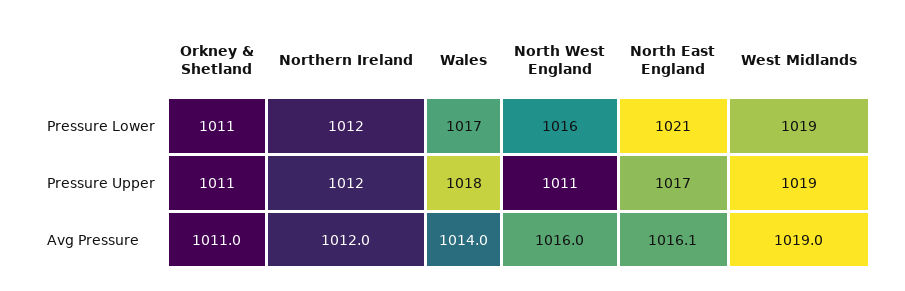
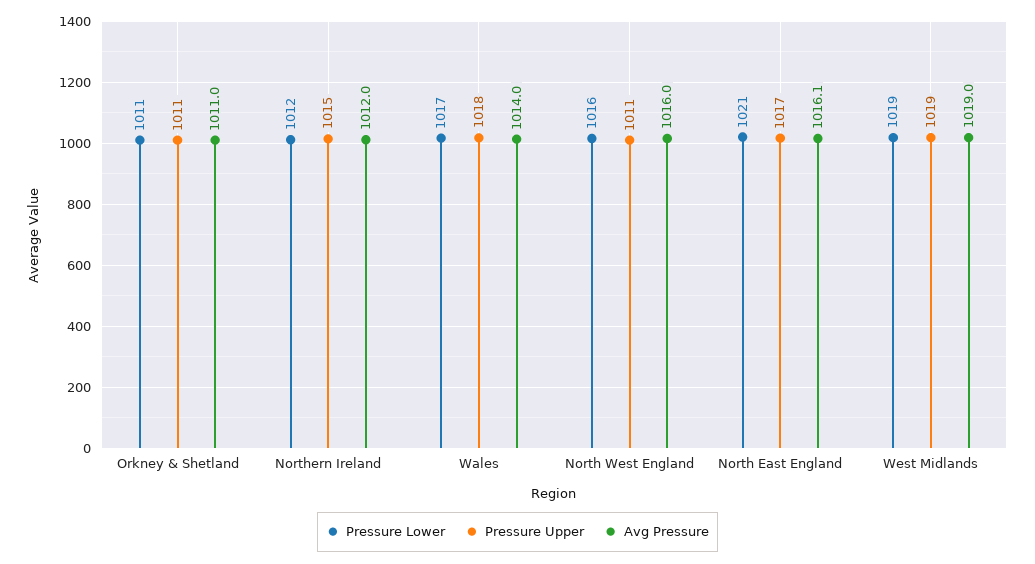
Pressure Upper, Northern Ireland: 1012 -> 1015

